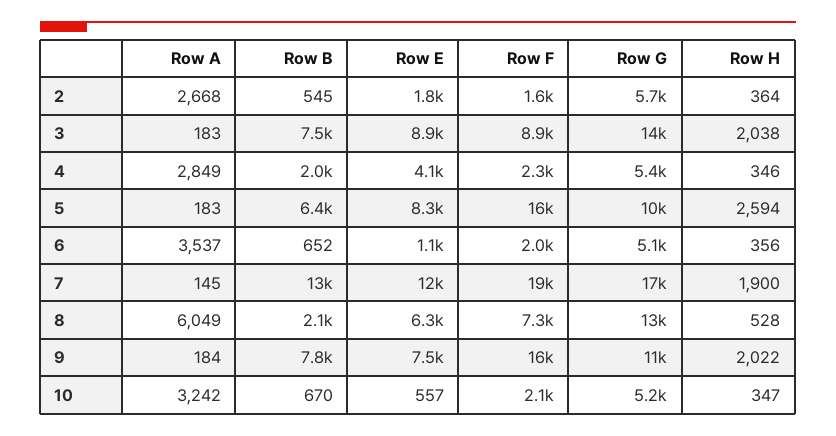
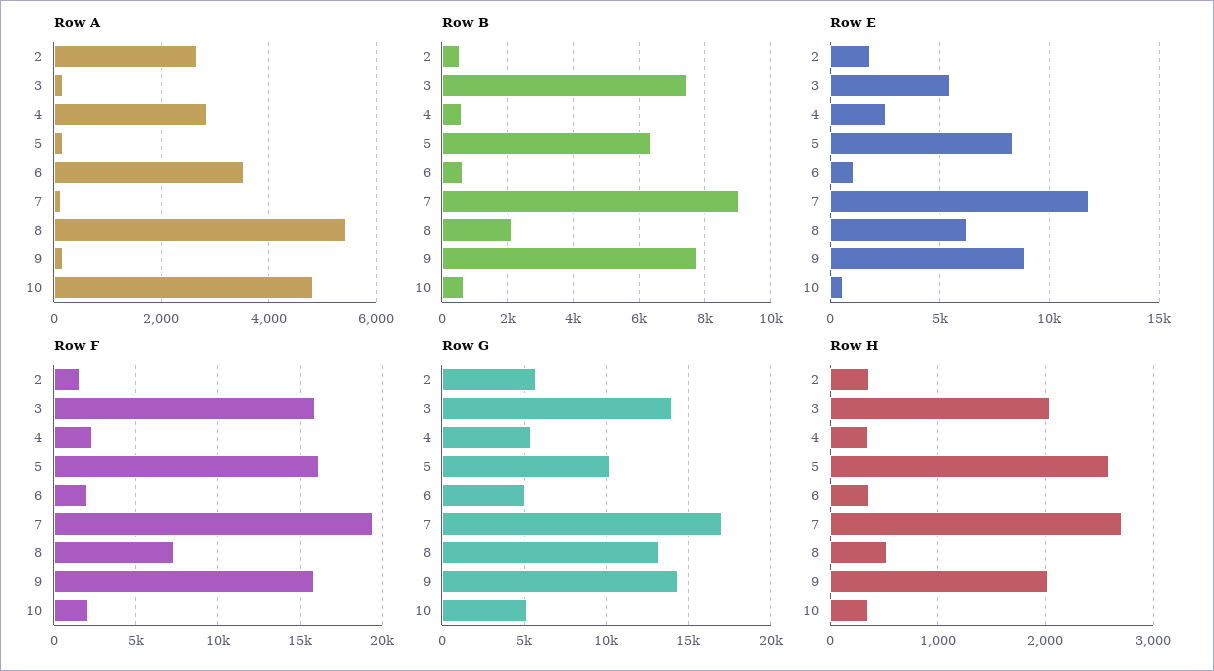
Row E, 3: 8900 -> 5500
Row F, 3: 8900 -> 16000
Row B, 4: 2000 -> 600
Row E, 4: 4100 -> 2500
Row B, 7: 13000 -> 9000
Row H, 7: 1900 -> 2700
Row A, 8: 6049 -> 5400
Row E, 9: 7500 -> 9000
Row G, 9: 11000 -> 14500
Row A, 10: 3242 -> 4800

